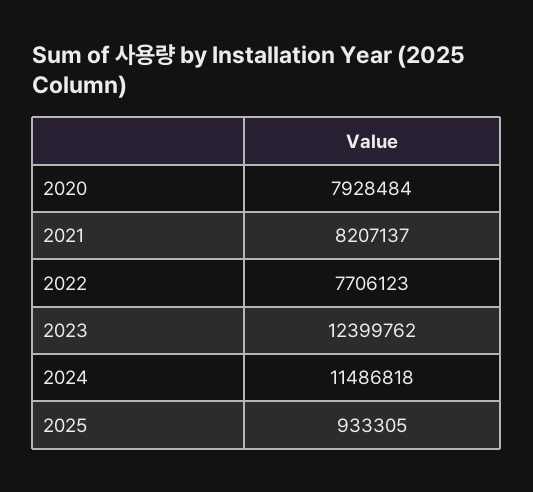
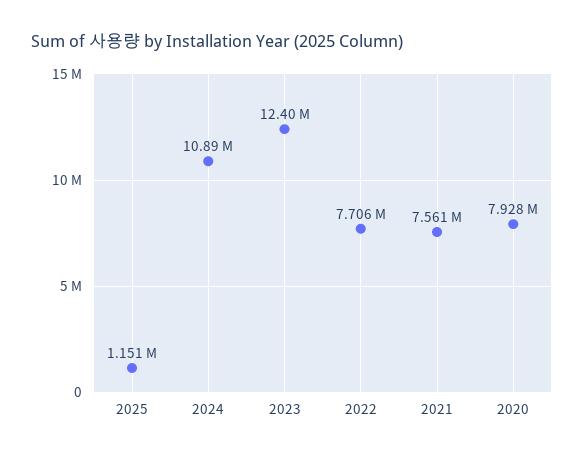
2021: 8207137 -> 7561000
2024: 11486818 -> 10890000
2025: 933305 -> 1151000

